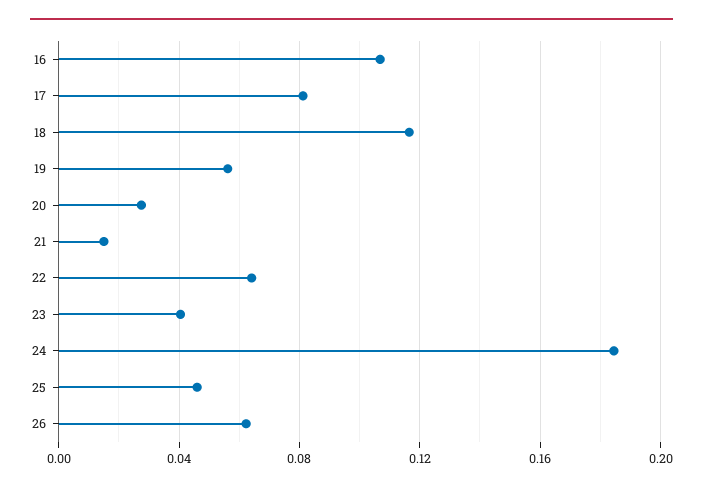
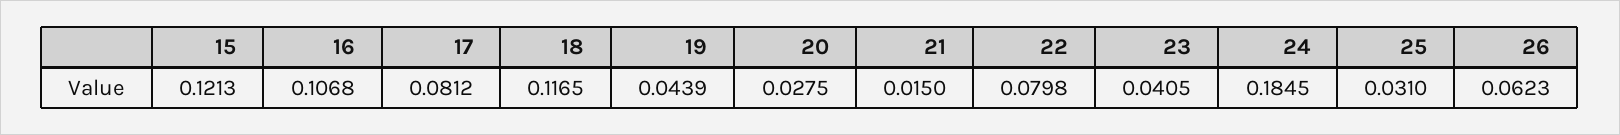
19: 0.055 -> 0.0439
22: 0.065 -> 0.0798
25: 0.045 -> 0.031
15: none -> 0.1213

